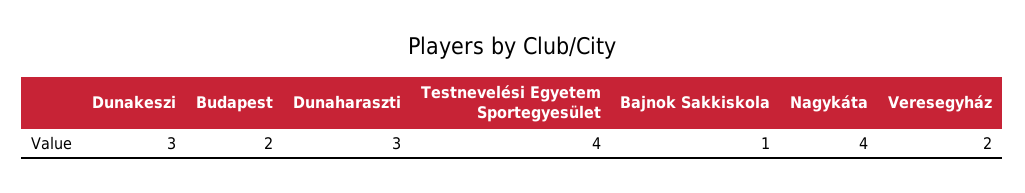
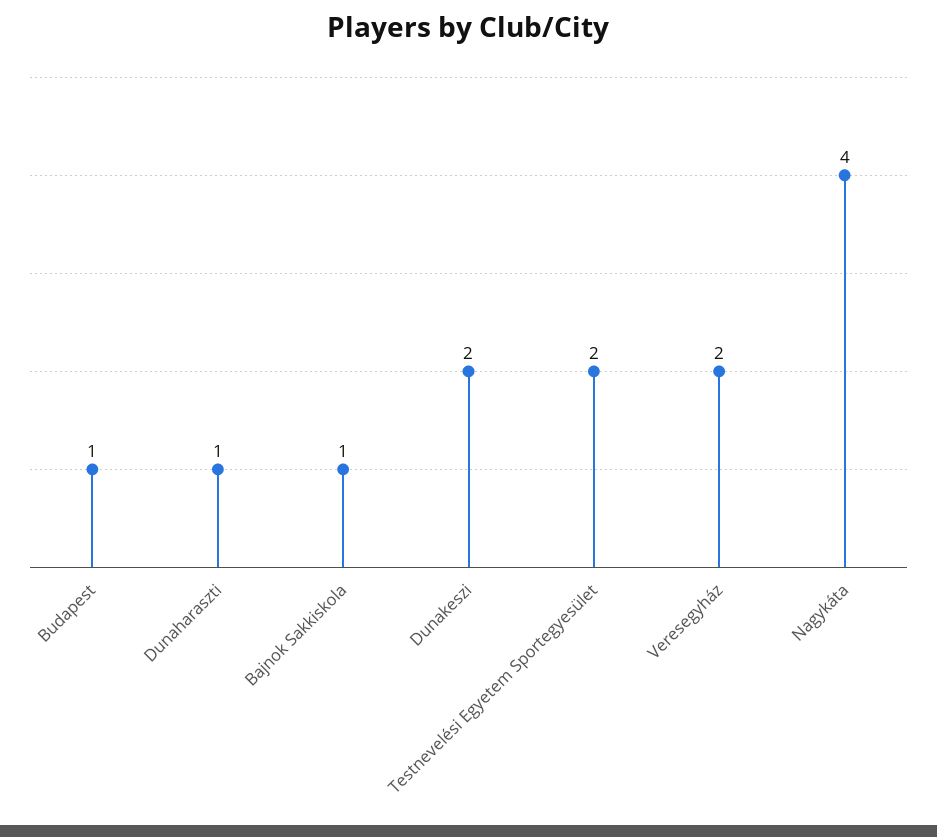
Dunakeszi: 3 -> 2
Budapest: 2 -> 1
Dunaharaszti: 3 -> 1
Testnevelési Egyetem Sportegyesület: 4 -> 2

